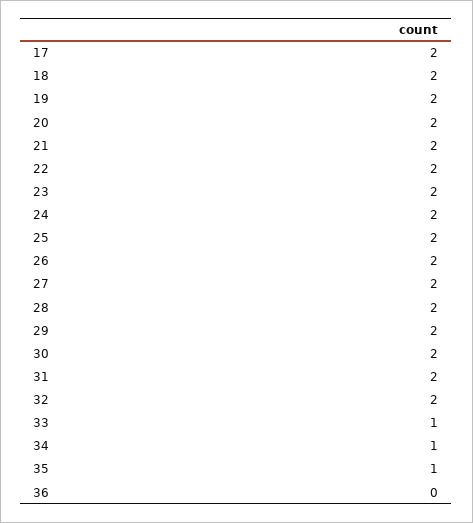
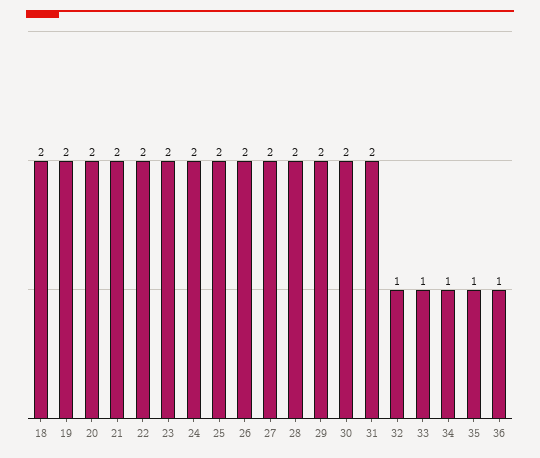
17: 2 -> none
32: 2 -> 1
36: 0 -> 1

